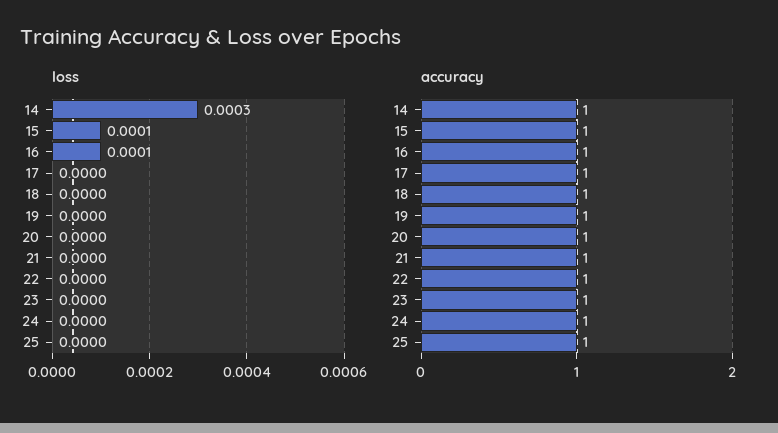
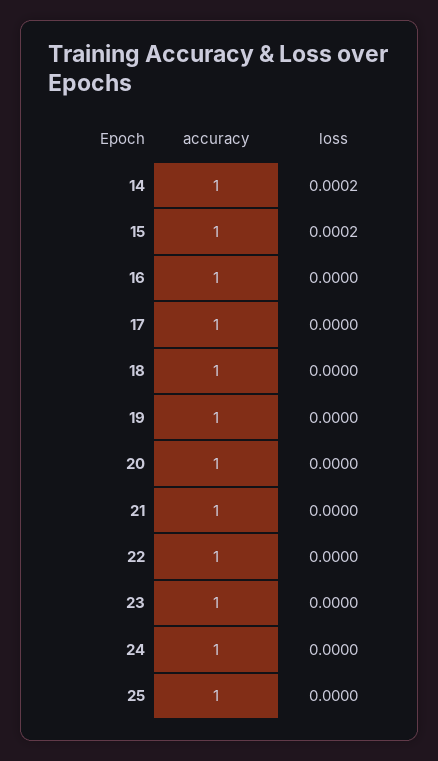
loss, 14: 0.0003 -> 0.0002
loss, 15: 0.0001 -> 0.0002
loss, 16: 0.0001 -> 0

